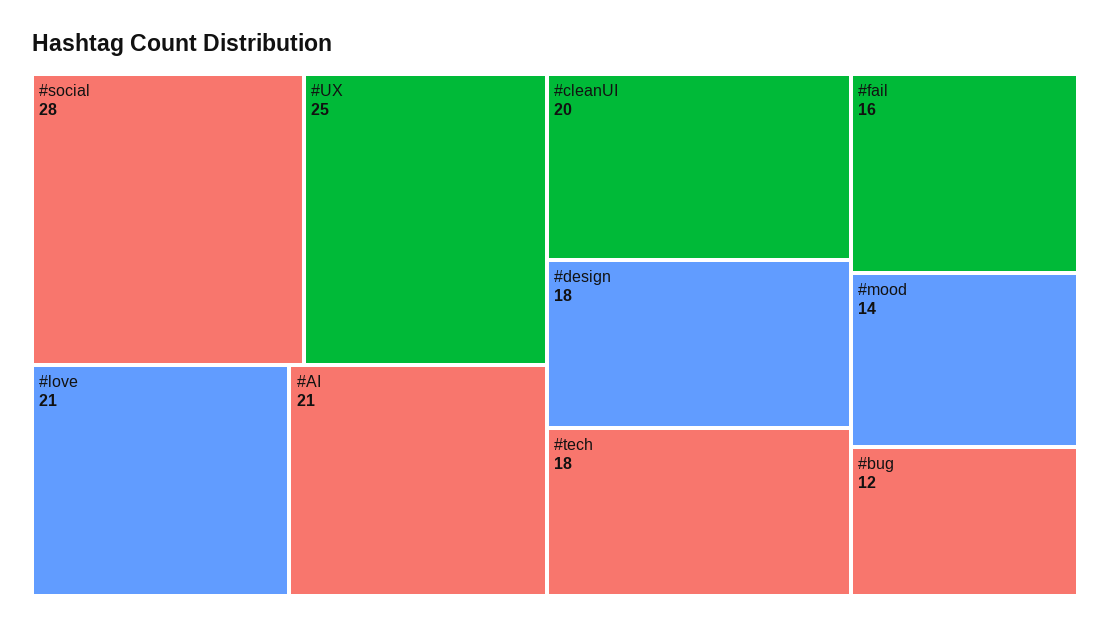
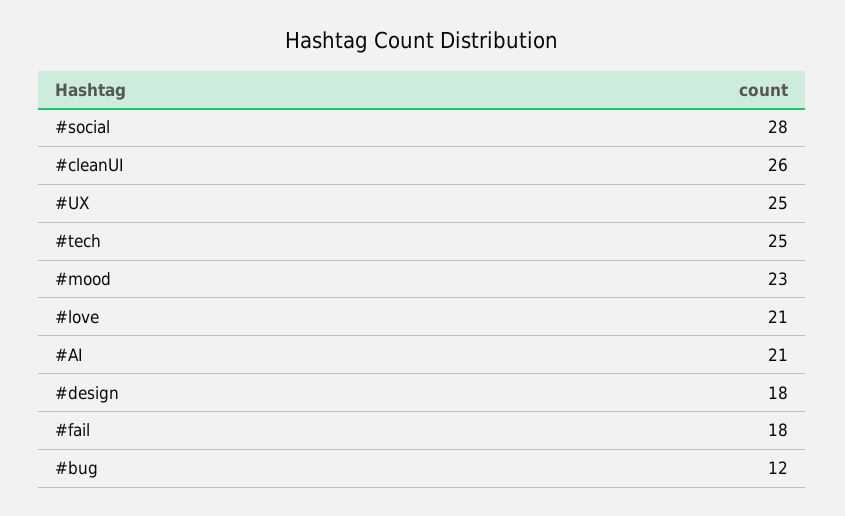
#cleanUI: 20 -> 26
#tech: 18 -> 25
#fail: 16 -> 18
#mood: 14 -> 23

